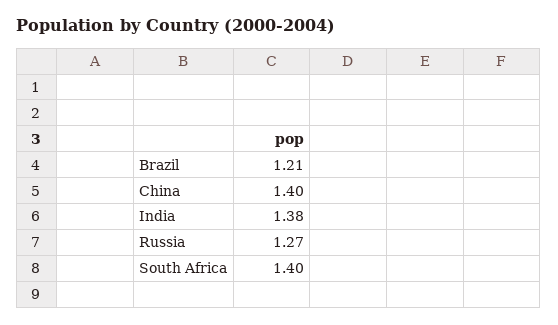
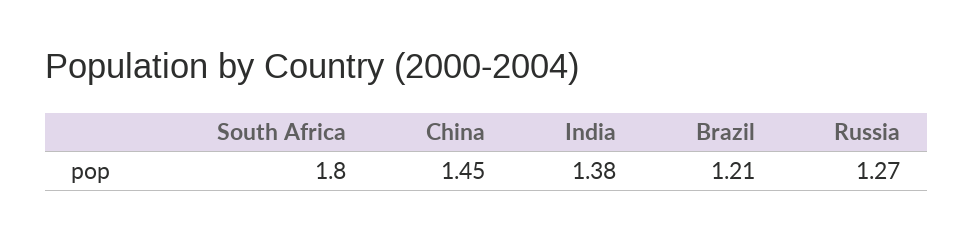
China: 1.4 -> 1.45
South Africa: 1.4 -> 1.8

